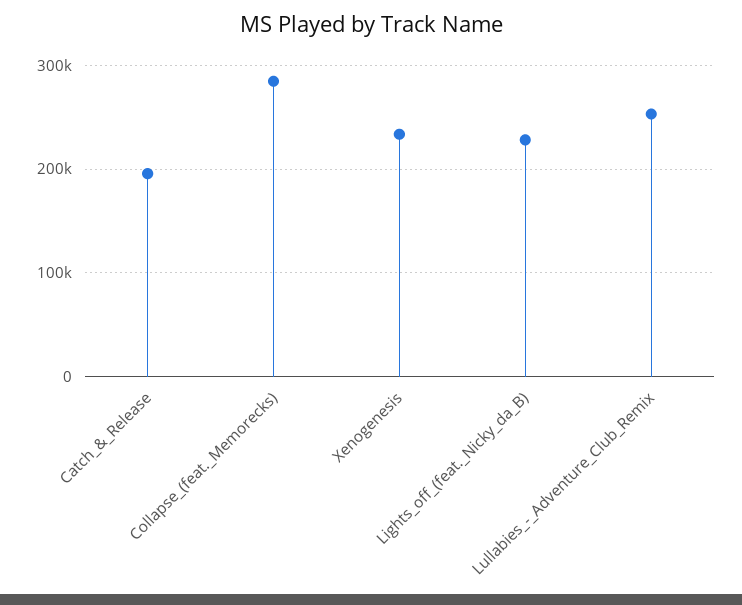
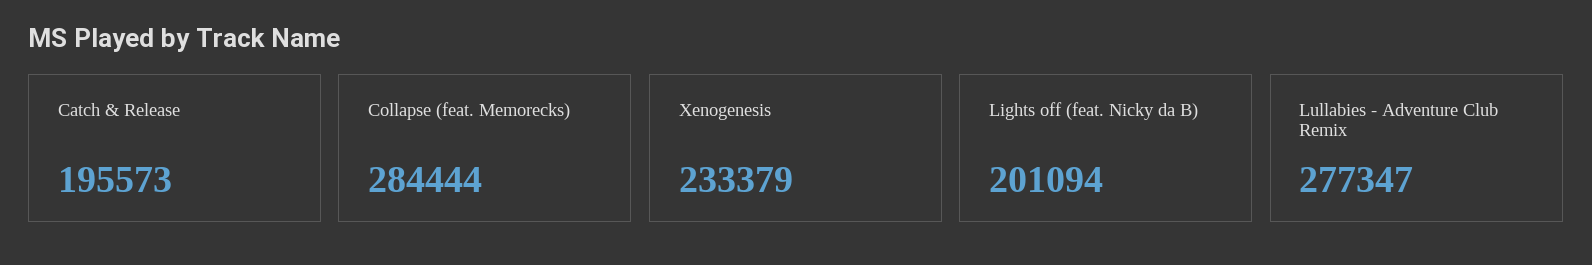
Lights_off_(feat._Nicky_da_B): 230000 -> 201094
Lullabies_-_Adventure_Club_Remix: 250000 -> 277347

